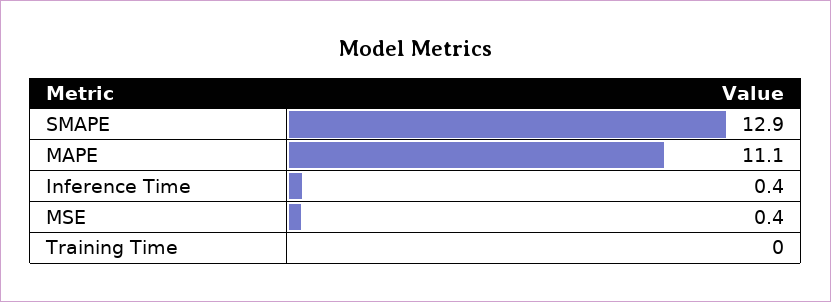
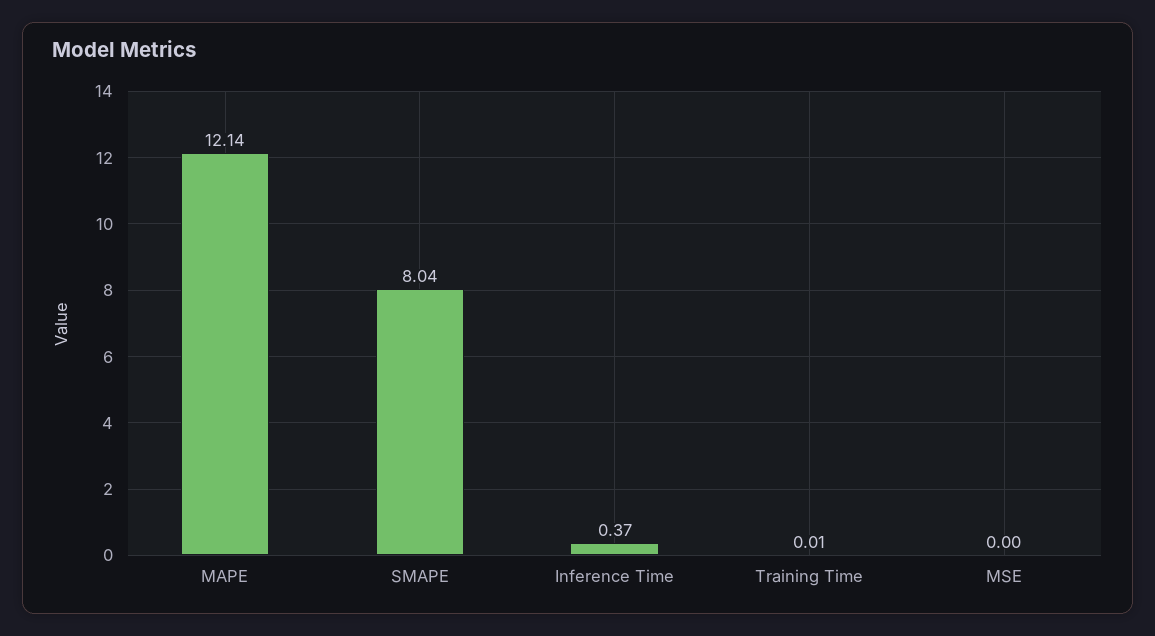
SMAPE: 12.9 -> 8.04
MAPE: 11.1 -> 12.14
MSE: 0.4 -> 0

